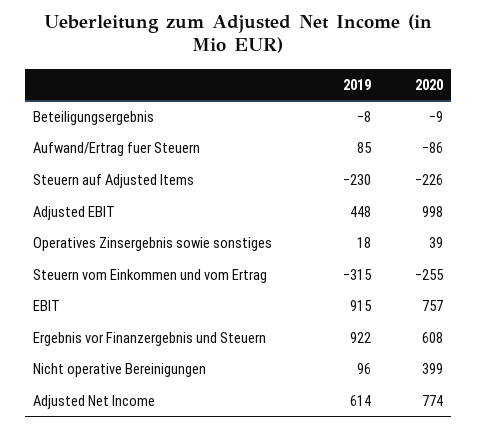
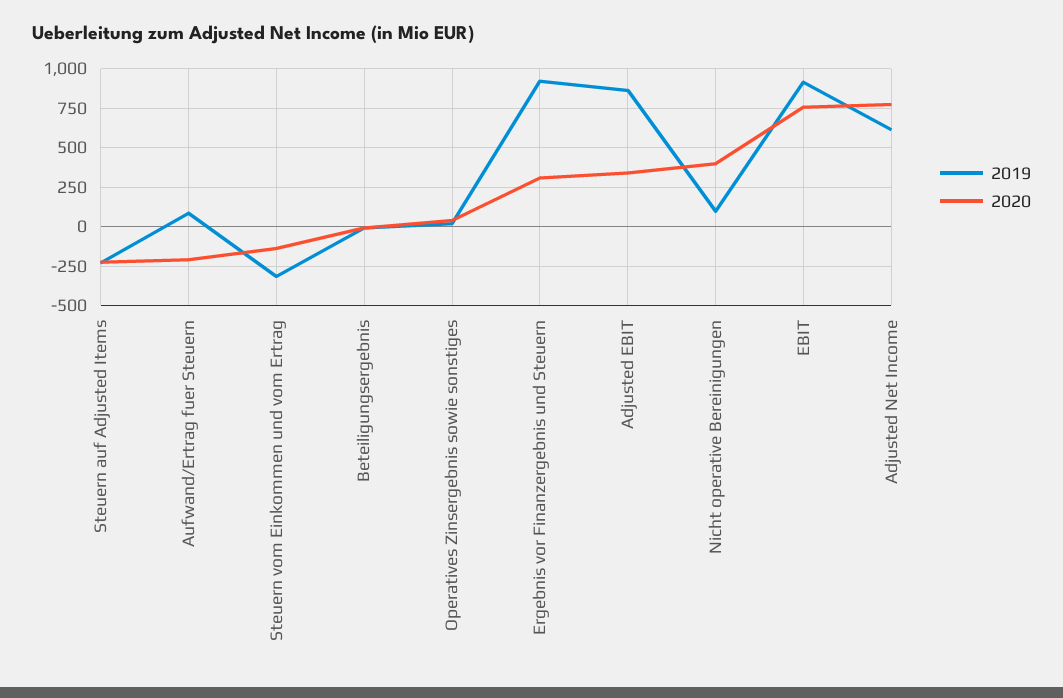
2020, Aufwand/Ertrag fuer Steuern: -86 -> -200
2019, Adjusted EBIT: 448 -> 850
2020, Adjusted EBIT: 998 -> 350
2020, Steuern vom Einkommen und vom Ertrag: -255 -> -150
2020, Ergebnis vor Finanzergebnis und Steuern: 608 -> 300

